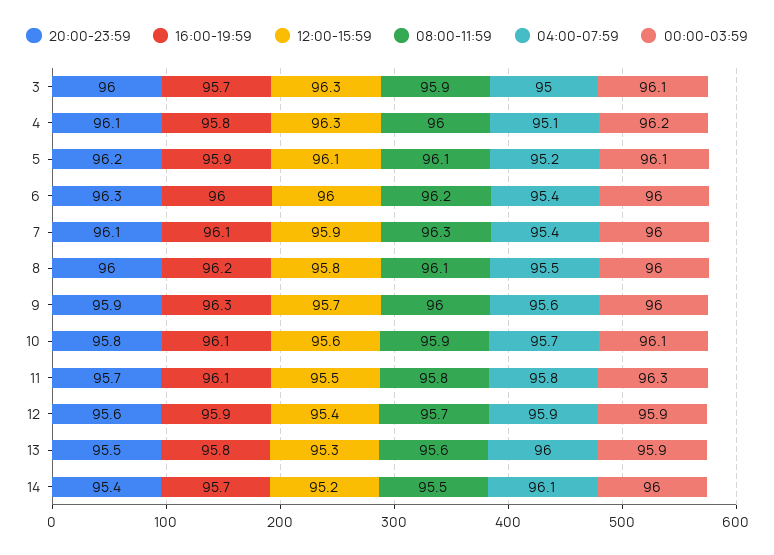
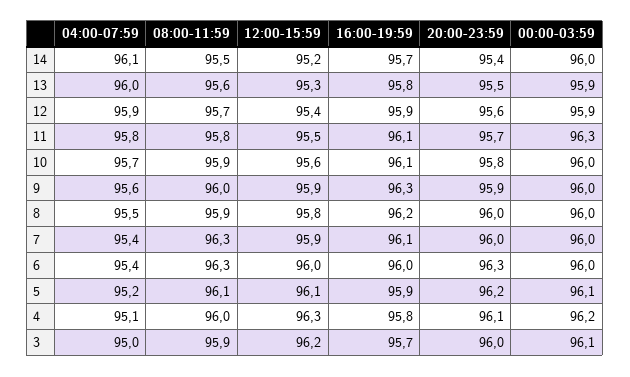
12:00-15:59, 3: 96.3 -> 96.2
08:00-11:59, 6: 96.2 -> 96.3
20:00-23:59, 7: 96.1 -> 96
08:00-11:59, 8: 96.1 -> 95.9
12:00-15:59, 9: 95.7 -> 95.9
00:00-03:59, 10: 96.1 -> 96

